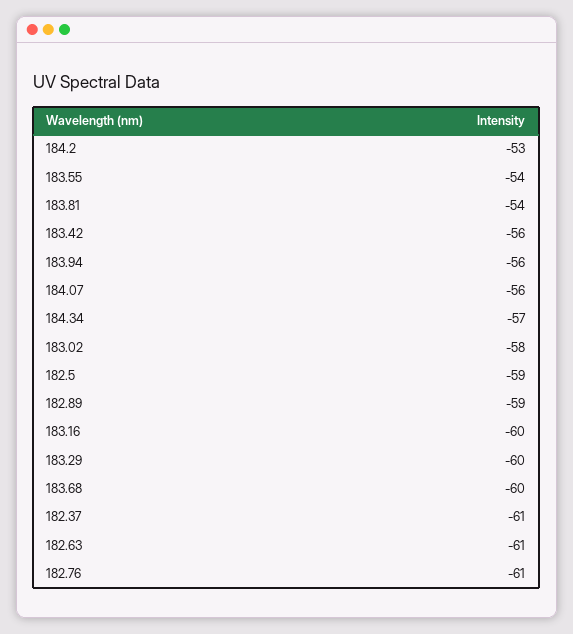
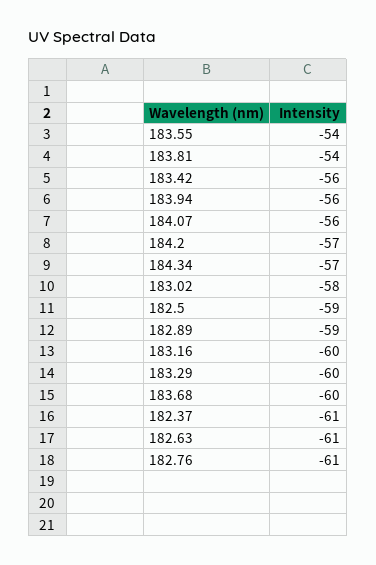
184.2: -53 -> -57

